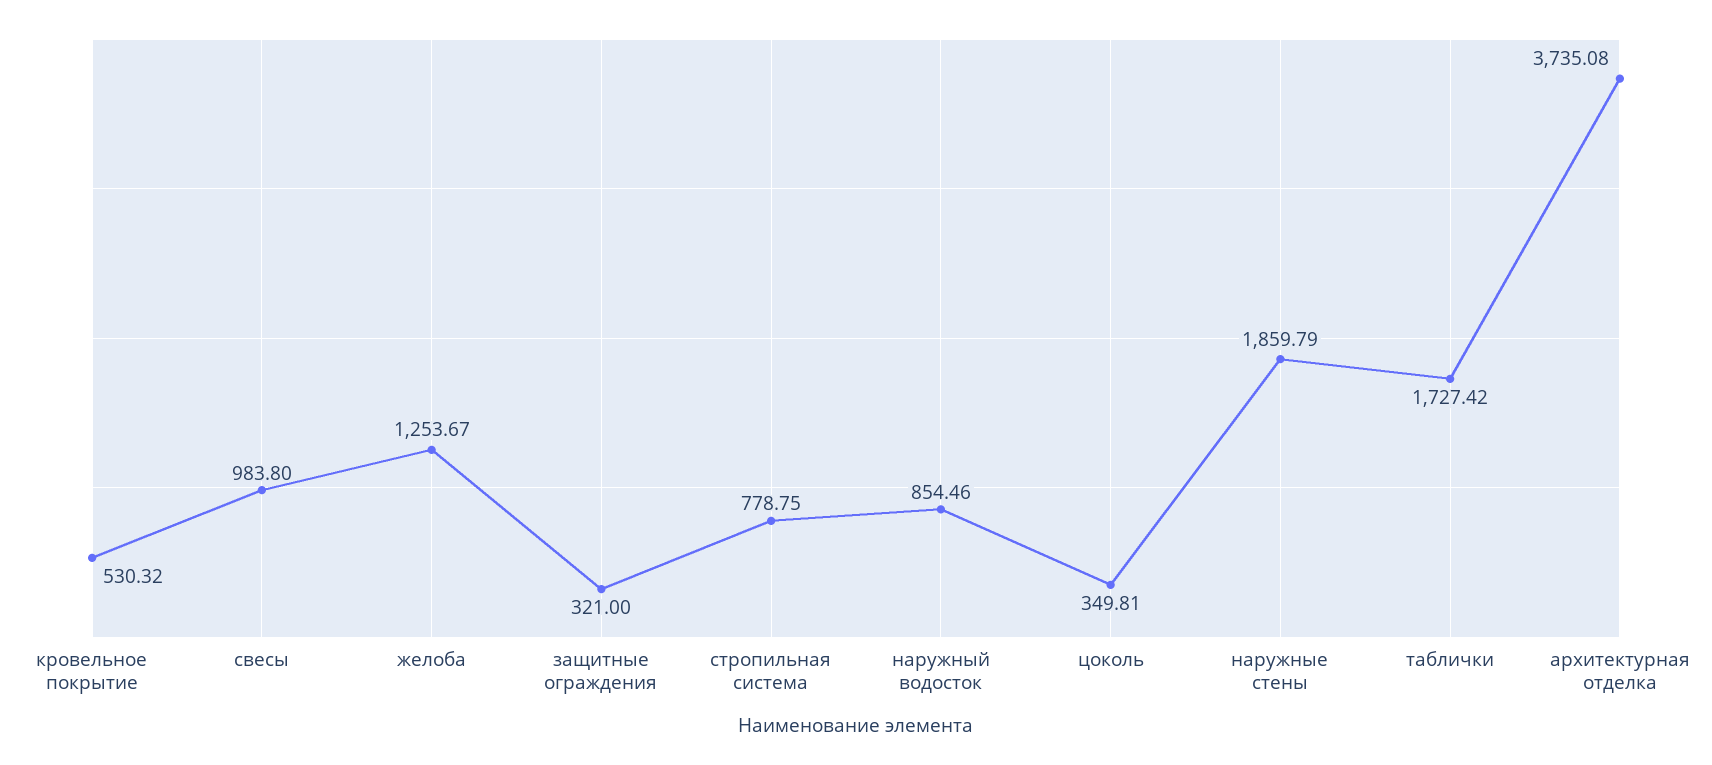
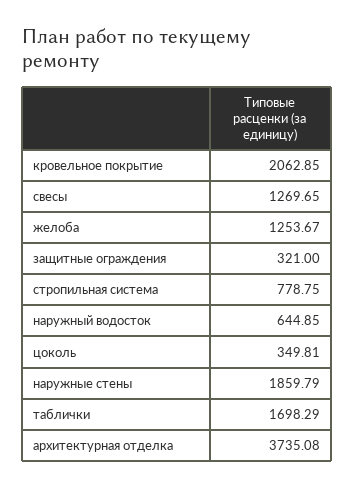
кровельное покрытие: 530.32 -> 2062.85
свесы: 983.8 -> 1269.65
наружный водосток: 854.46 -> 644.85
таблички: 1727.42 -> 1698.29

